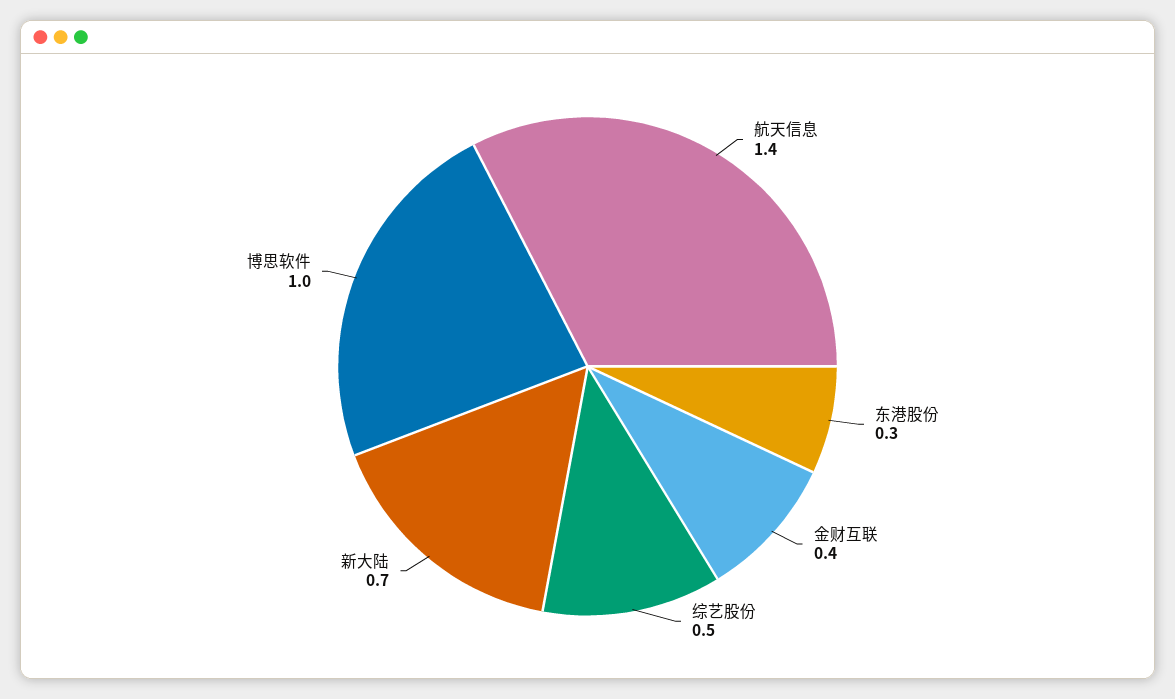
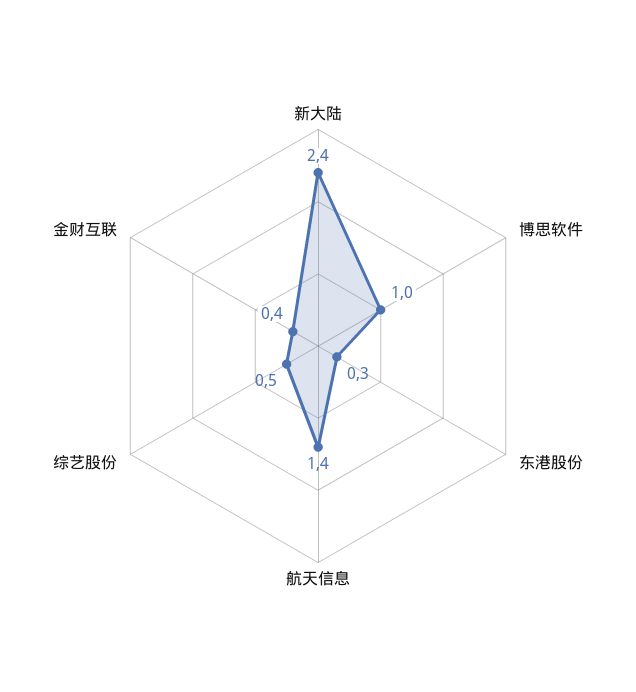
新大陆: 0.7 -> 2.4

